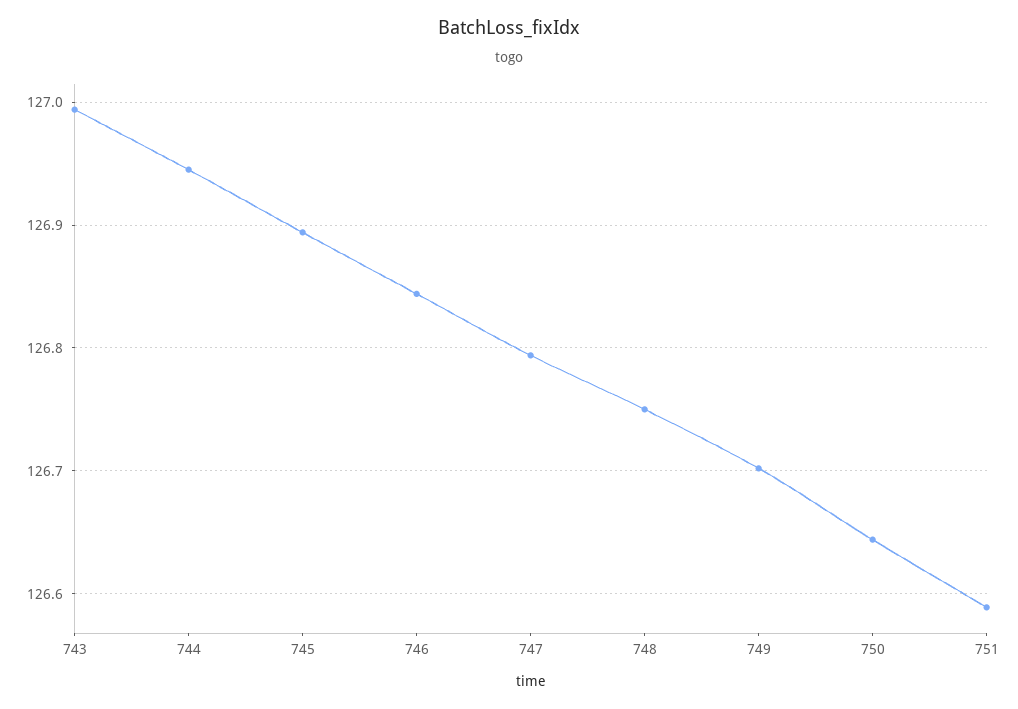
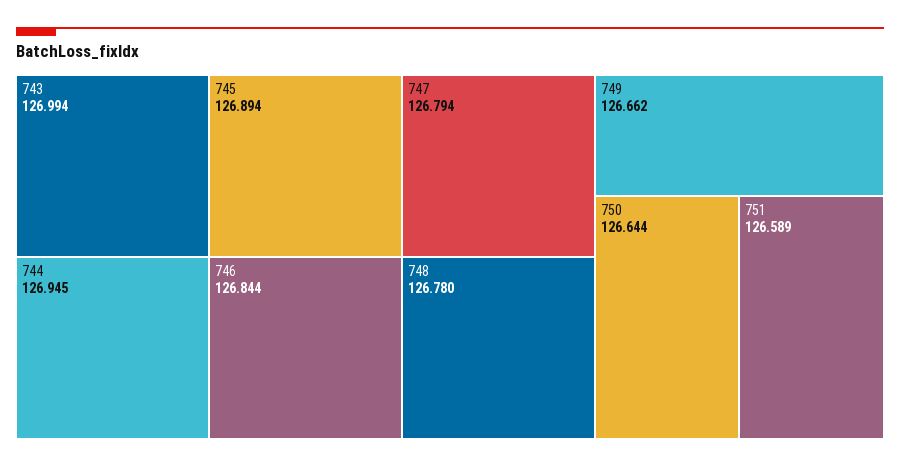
748: 126.75 -> 126.78
749: 126.7 -> 126.662

